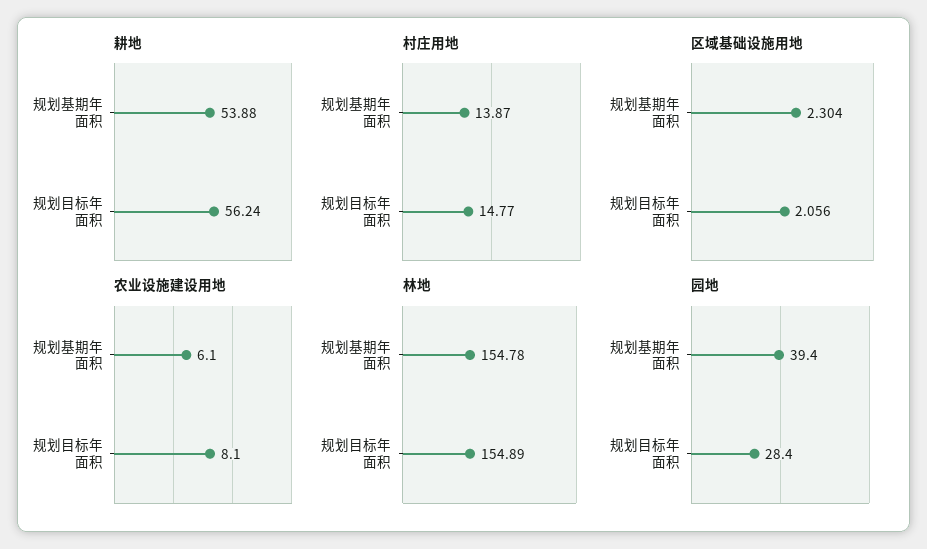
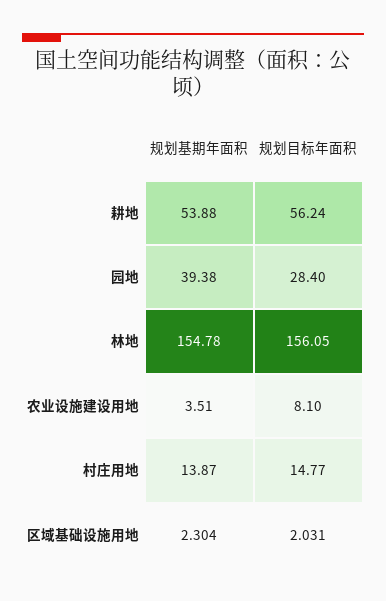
区域基础设施用地, 规划目标年面积: 2.056 -> 2.031
农业设施建设用地, 规划基期年面积: 6.1 -> 3.51
林地, 规划目标年面积: 154.89 -> 156.05

